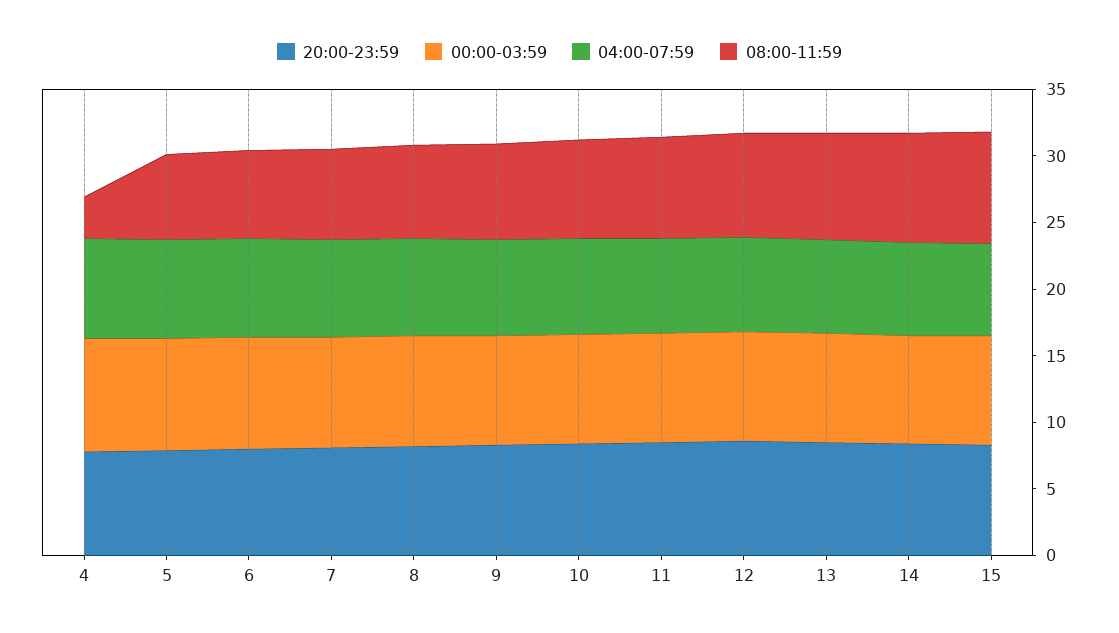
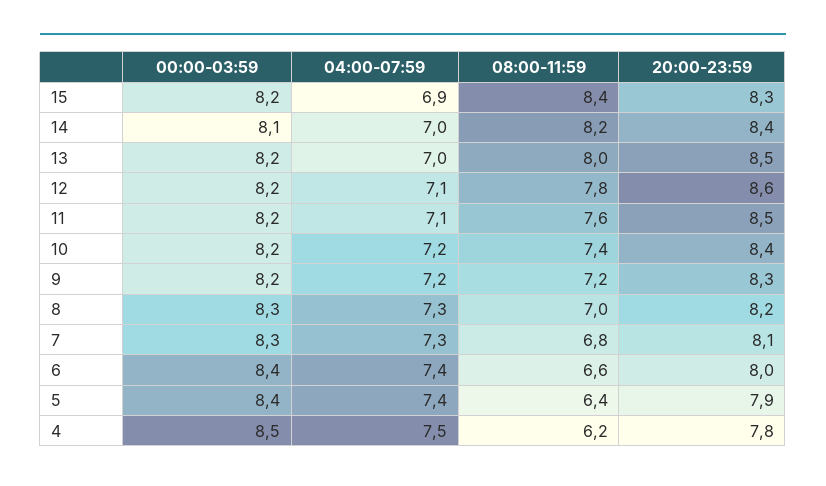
08:00-11:59, 4: 3 -> 6.2

